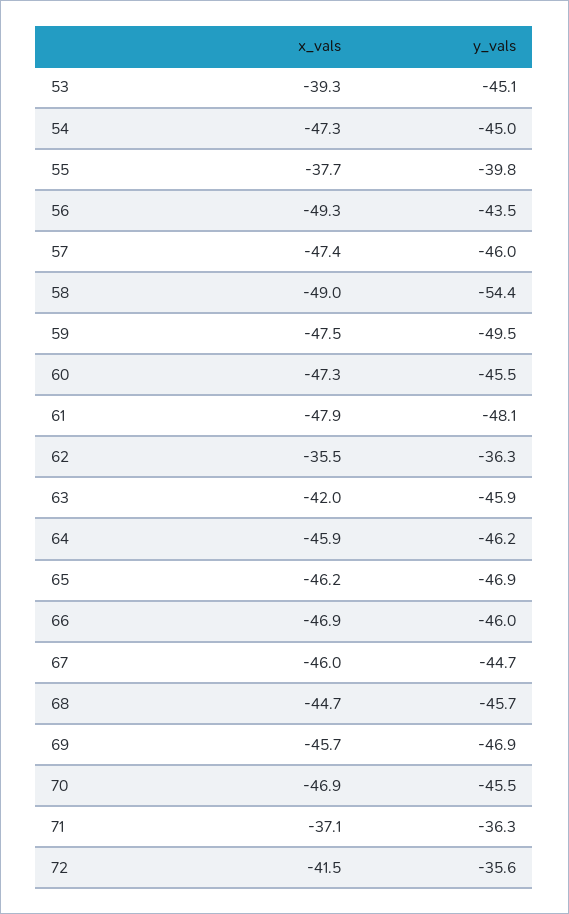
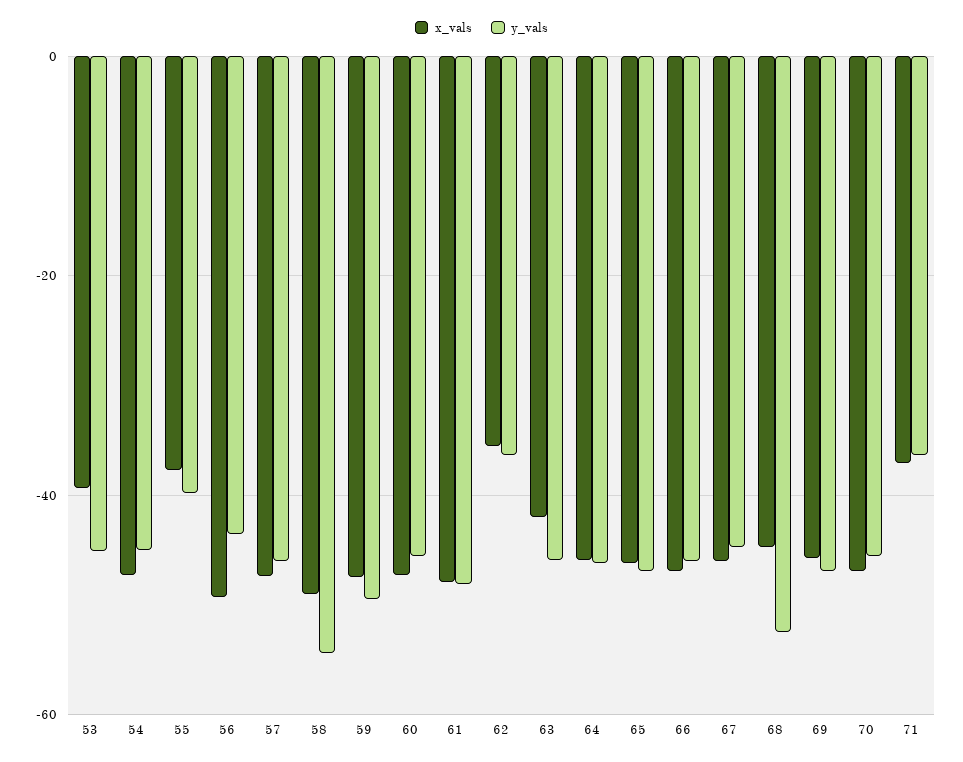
y_vals, 68: -45.7 -> -52
x_vals, 72: -41.5 -> none
y_vals, 72: -35.6 -> none

